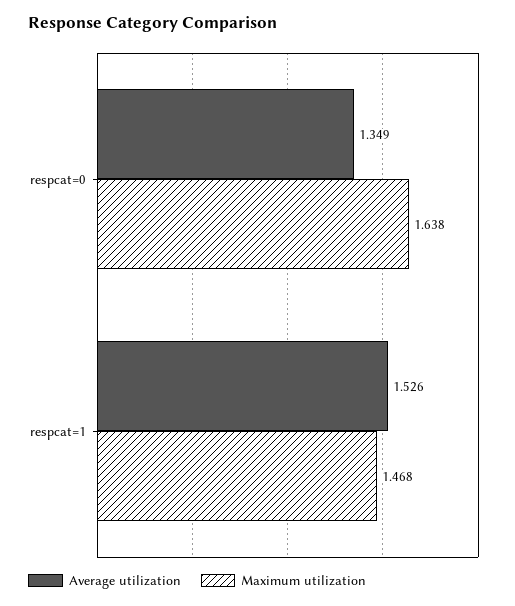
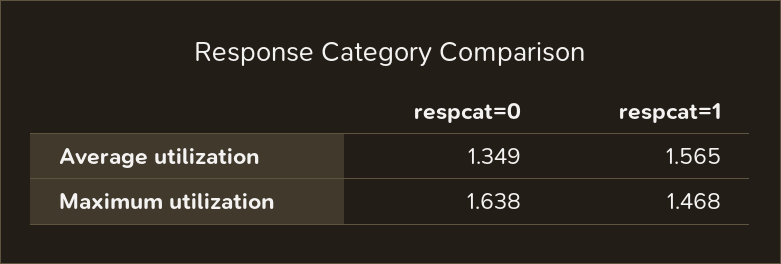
Average utilization, respcat=1: 1.526 -> 1.565

